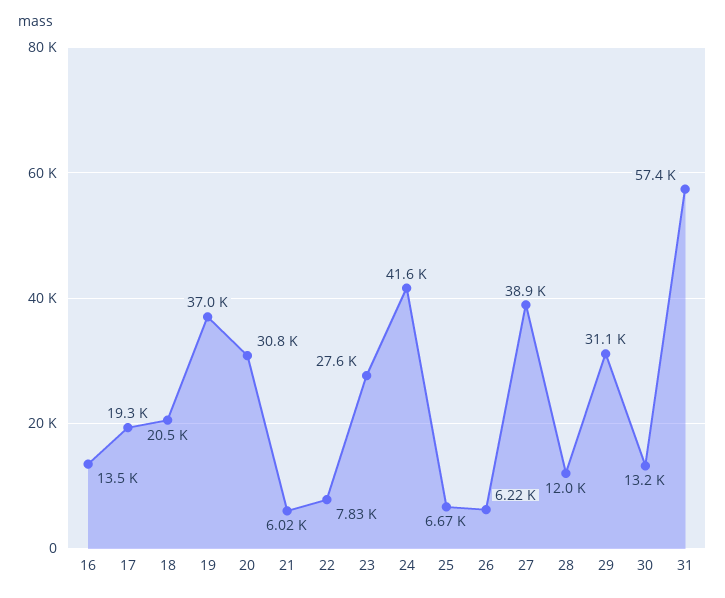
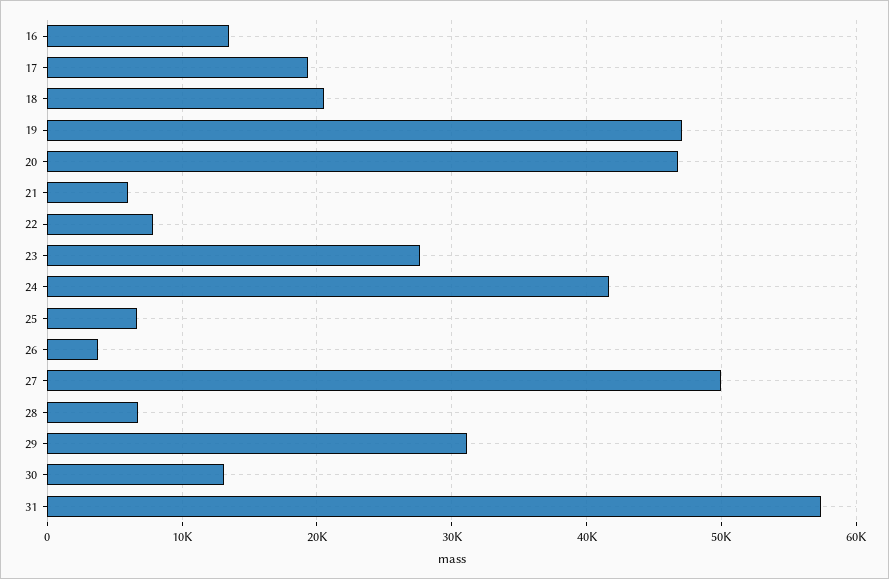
19: 37000 -> 47000
20: 30800 -> 47000
26: 6220 -> 4000
27: 38900 -> 50000
28: 12000 -> 7000

